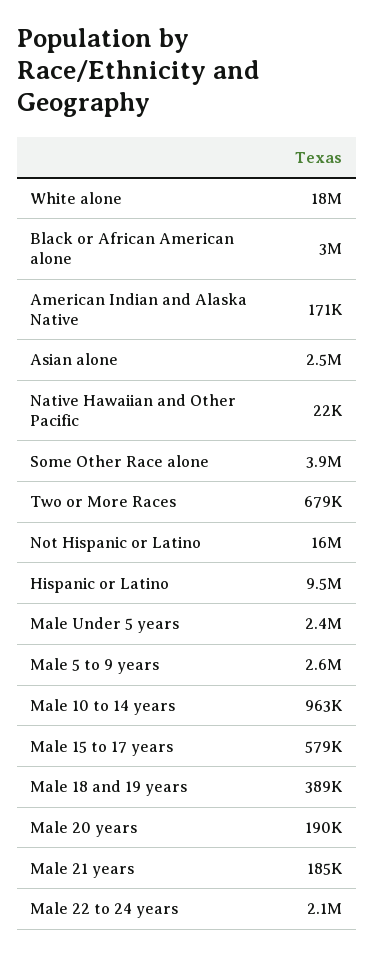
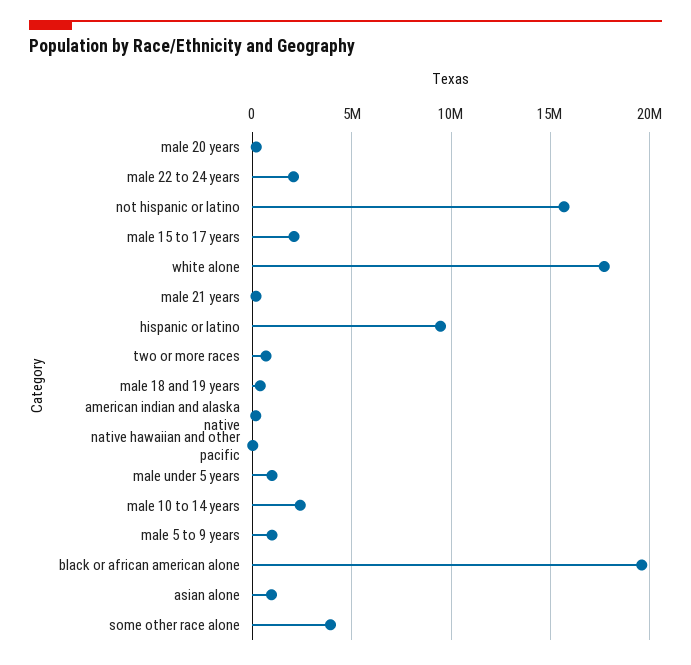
Black or African American alone: 3000000 -> 19500000
Asian alone: 2500000 -> 1000000
Male Under 5 years: 2400000 -> 1000000
Male 5 to 9 years: 2600000 -> 1000000
Male 10 to 14 years: 963000 -> 2500000
Male 15 to 17 years: 579000 -> 2000000

